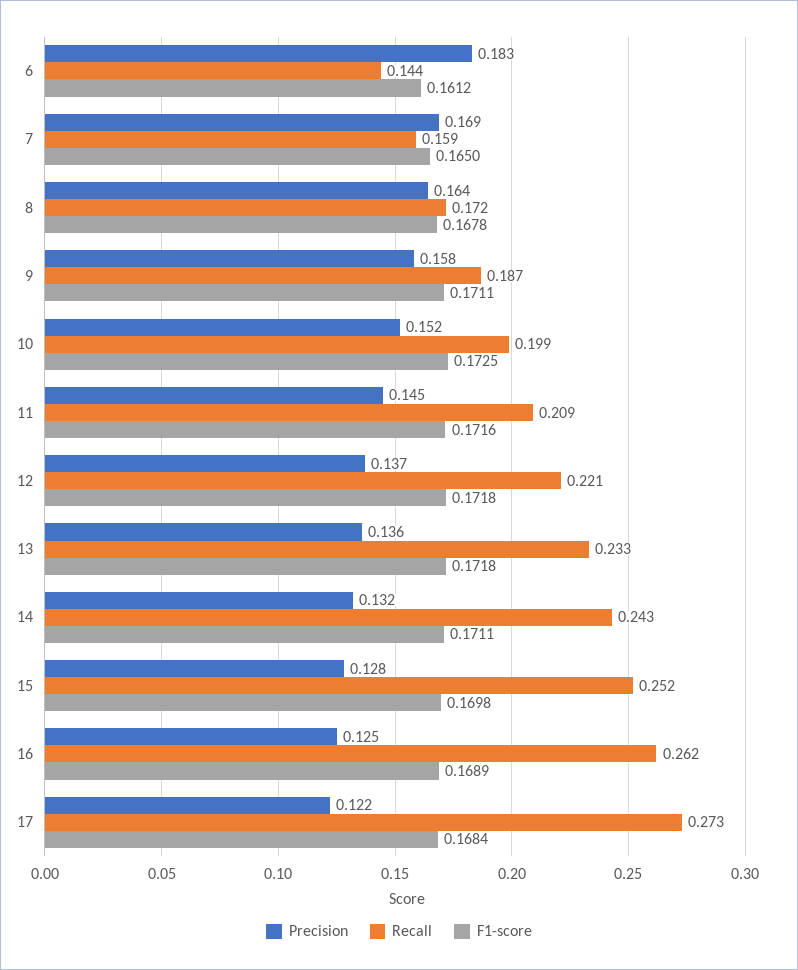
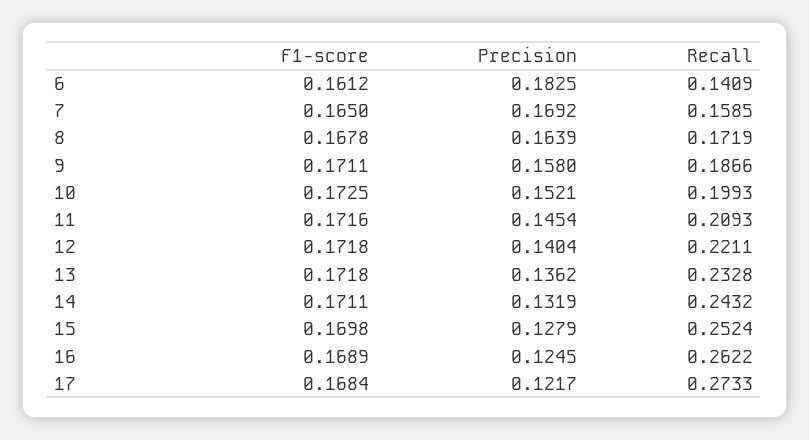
Recall, 6: 0.144 -> 0.1409
Precision, 12: 0.137 -> 0.1404

